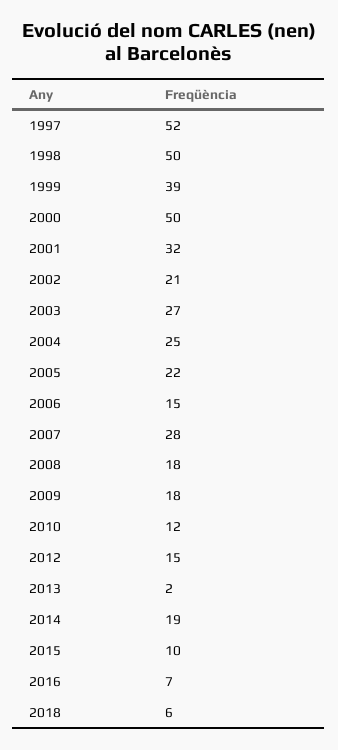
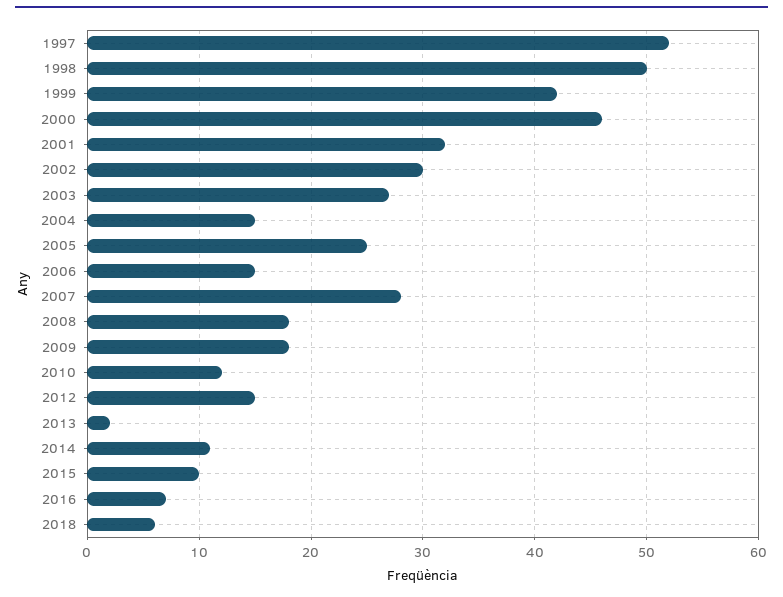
1999: 39 -> 42
2000: 50 -> 46
2002: 21 -> 30
2004: 25 -> 15
2005: 22 -> 25
2014: 19 -> 11

